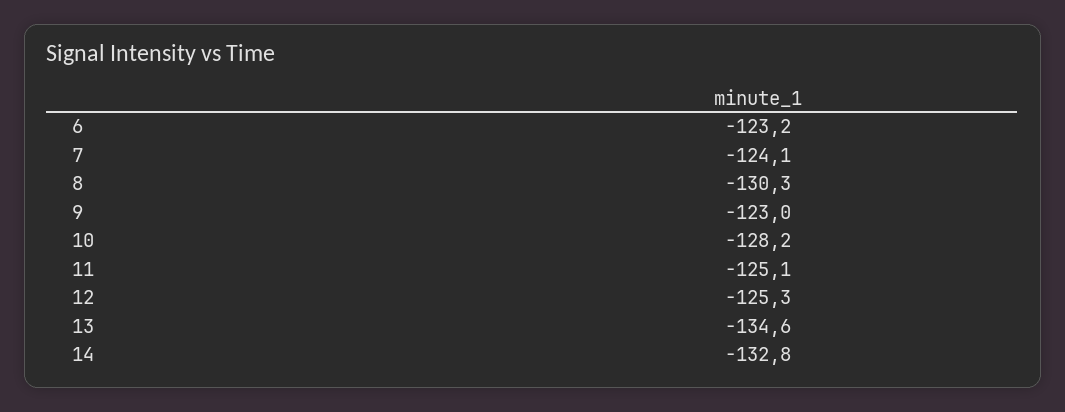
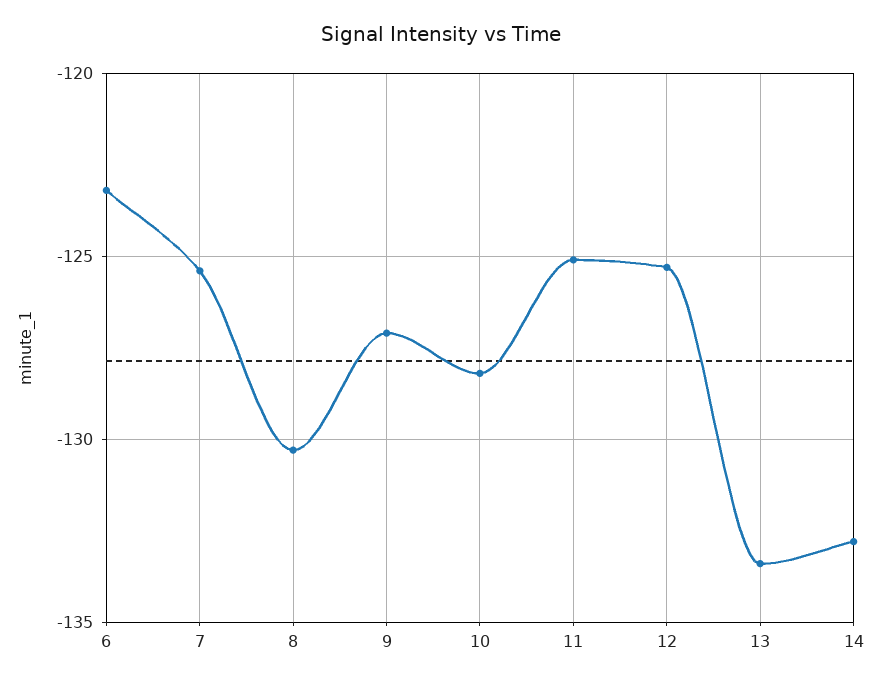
7: -124.1 -> -125.5
9: -123 -> -127
13: -134.6 -> -133.5

